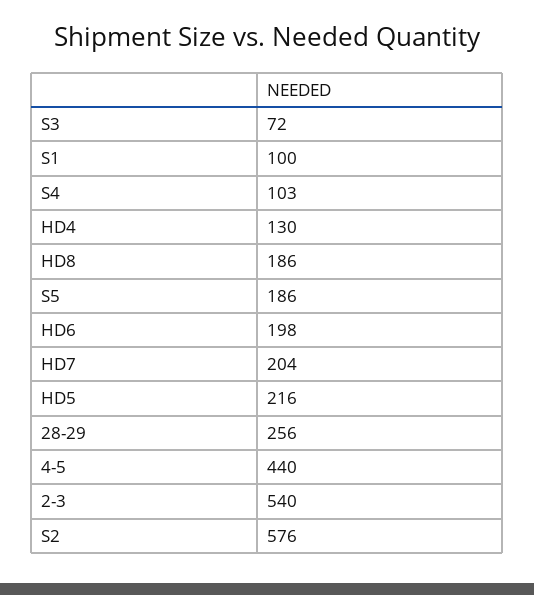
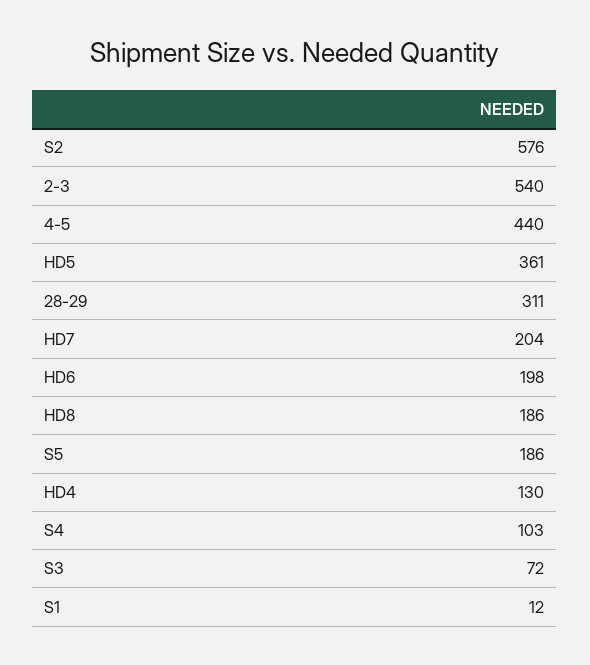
S1: 100 -> 12
HD5: 216 -> 361
28-29: 256 -> 311

